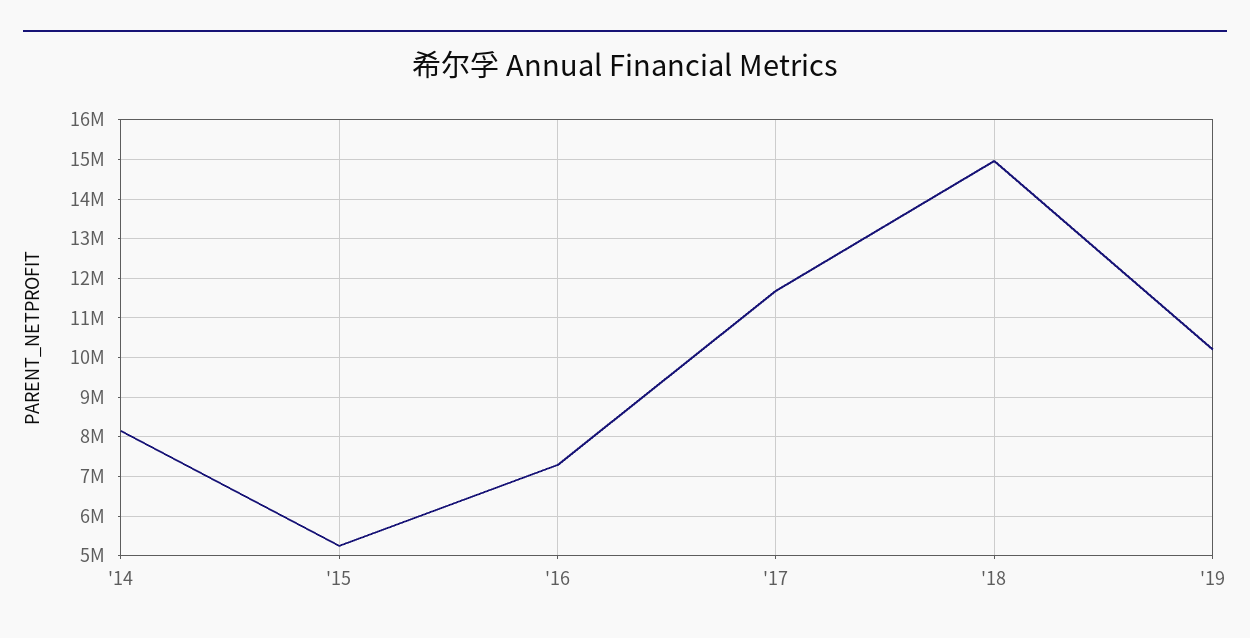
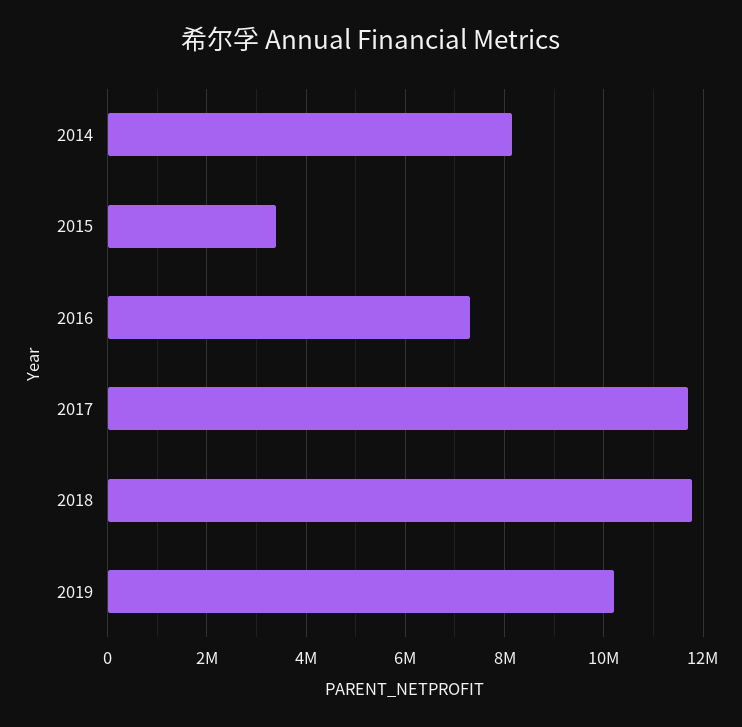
'15: 5200000 -> 3400000
'18: 15000000 -> 11800000

